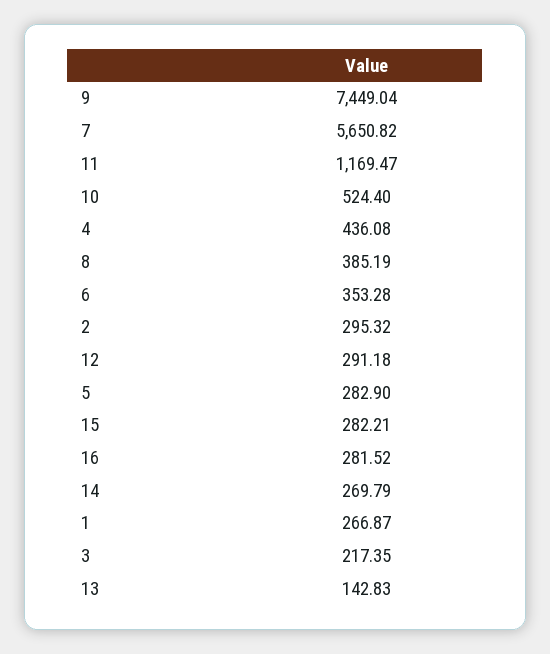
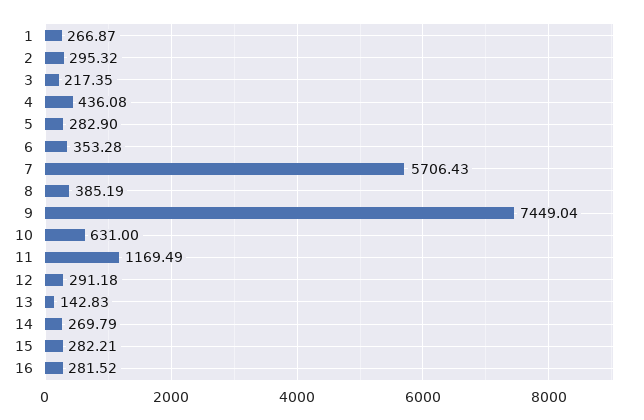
7: 5650.82 -> 5706.43
11: 1169.47 -> 1169.49
10: 524.4 -> 631

